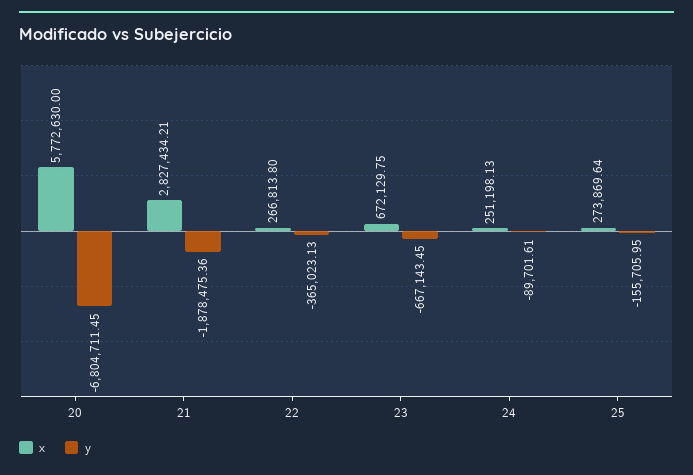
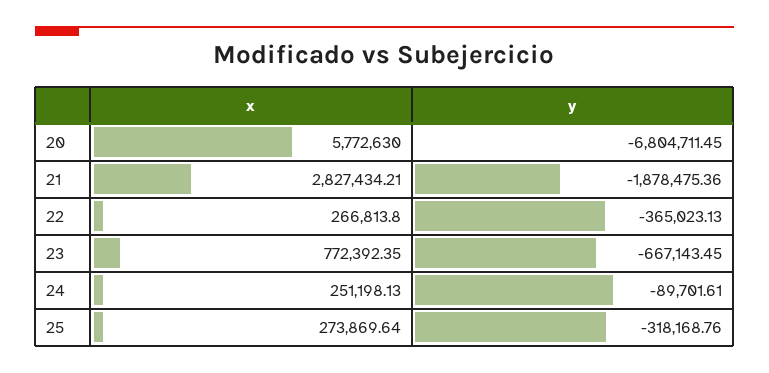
x, 23: 672129.75 -> 772392.35
y, 25: -155705.95 -> -318168.76

